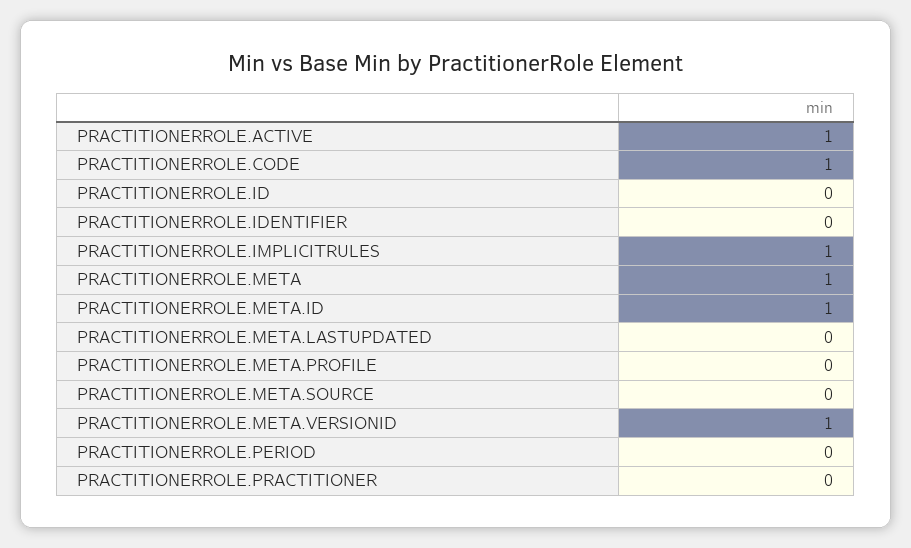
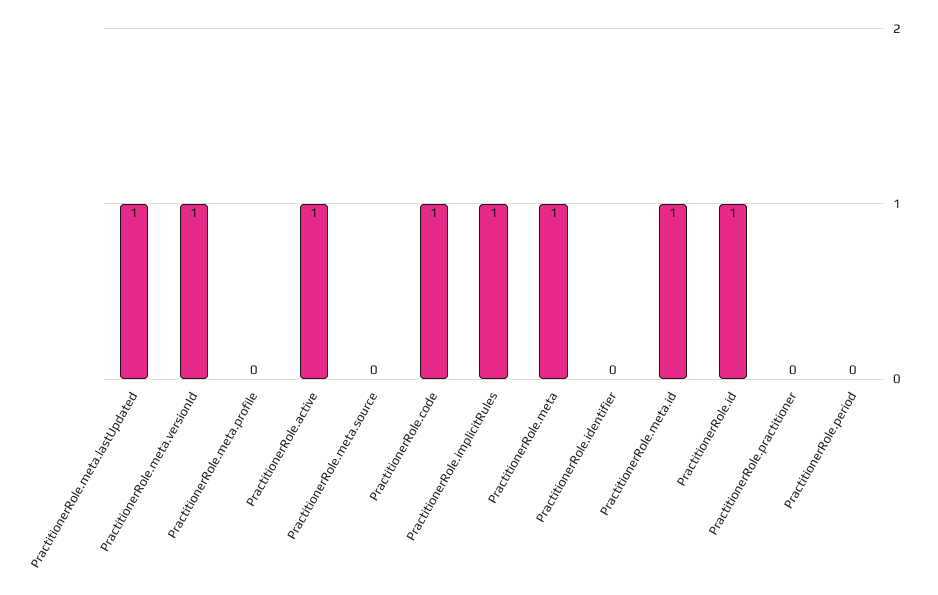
PRACTITIONERROLE.ID: 0 -> 1
PRACTITIONERROLE.META.LASTUPDATED: 0 -> 1

